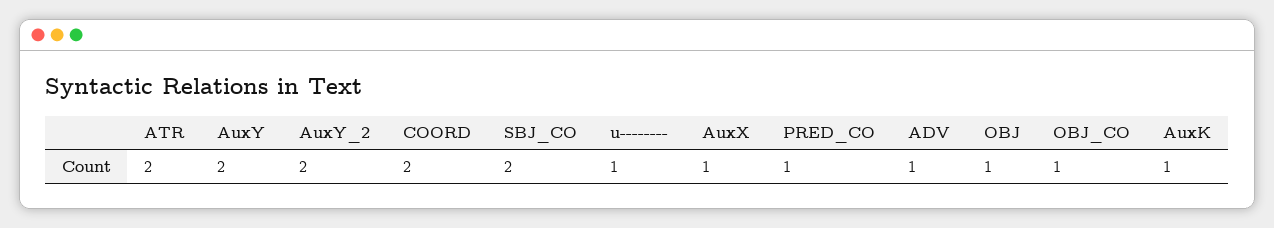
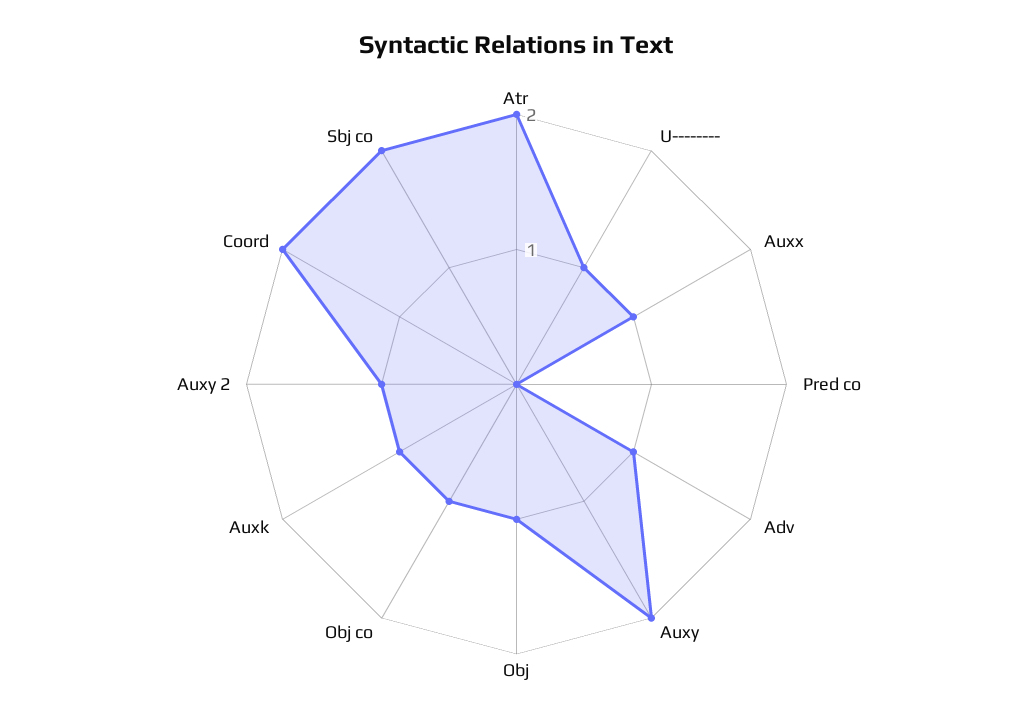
AuxY_2: 2 -> 1
PRED_CO: 1 -> 0

